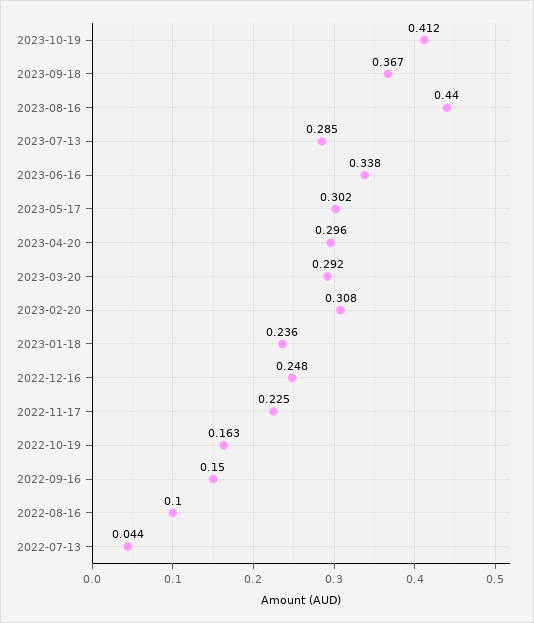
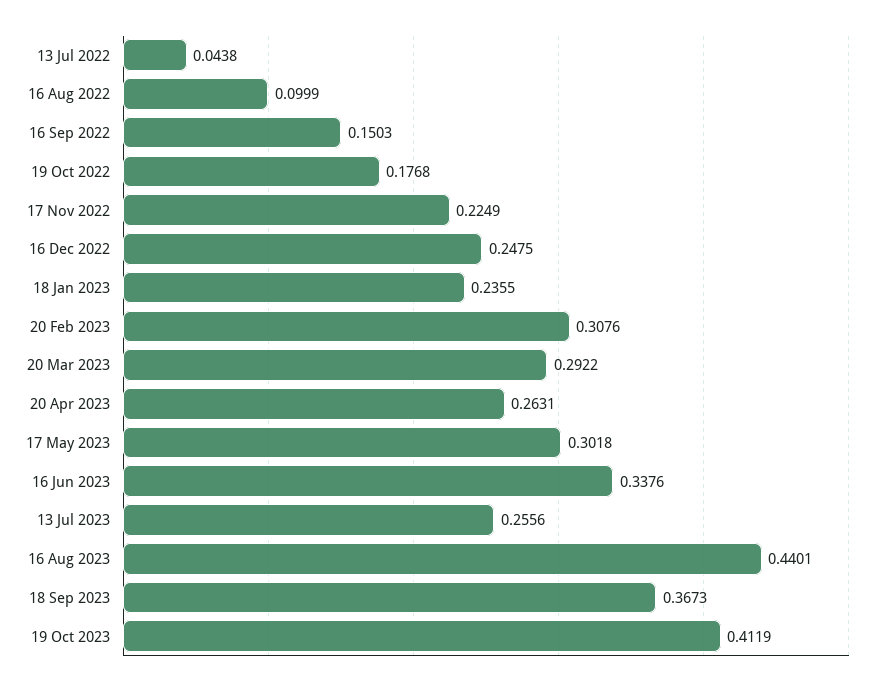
2023-07-13: 0.285 -> 0.2556
2023-04-20: 0.296 -> 0.2631
2022-10-19: 0.163 -> 0.1768

